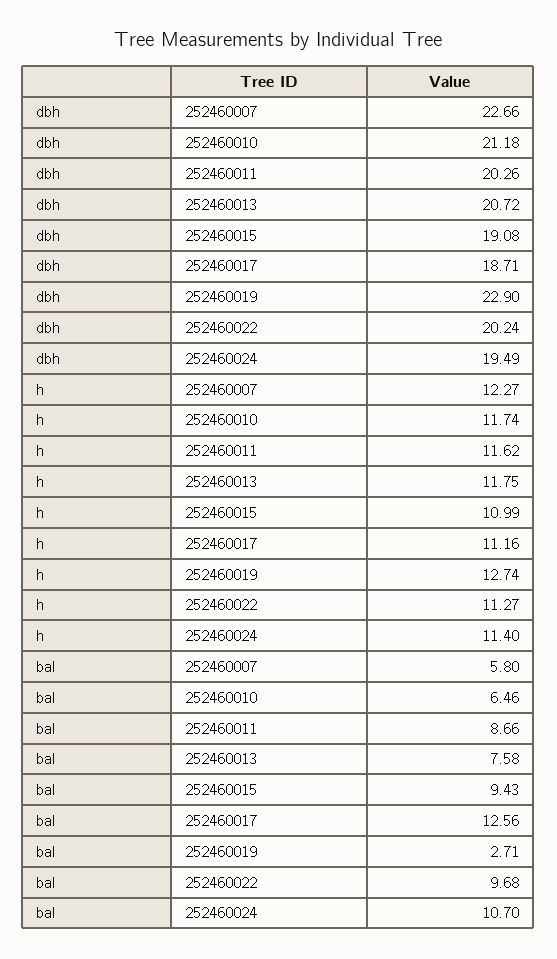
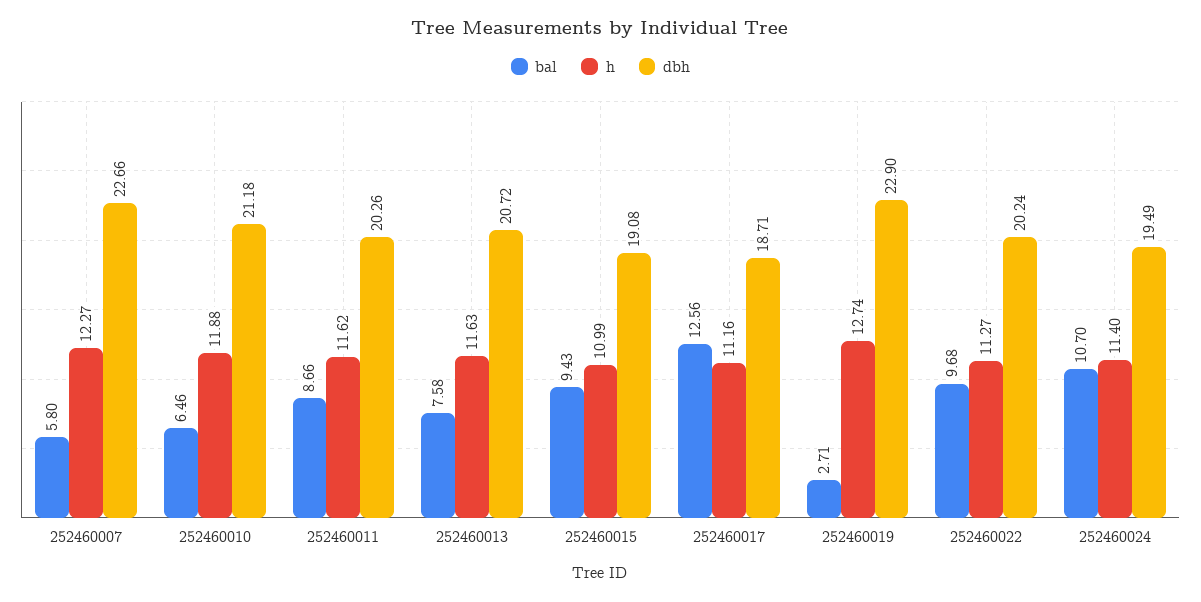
h, 252460010: 11.74 -> 11.88
h, 252460013: 11.75 -> 11.63

